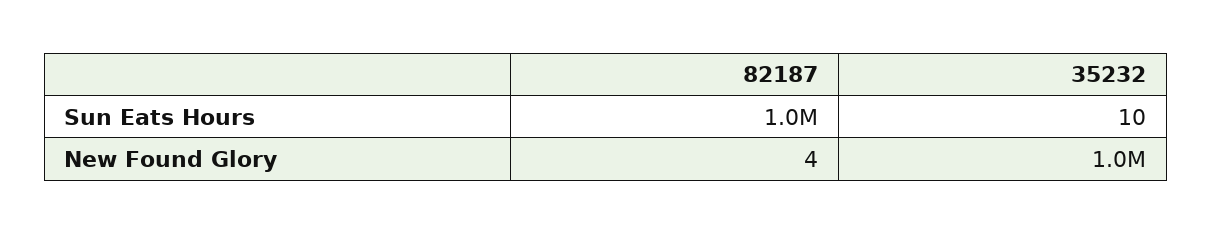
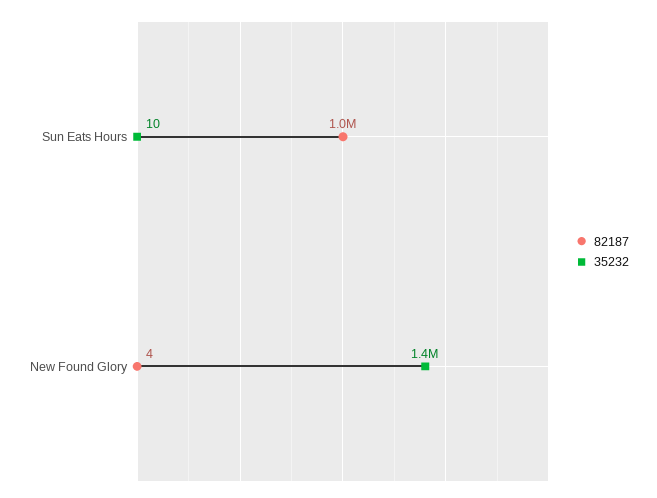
35232, New Found Glory: 1000000 -> 1400000

